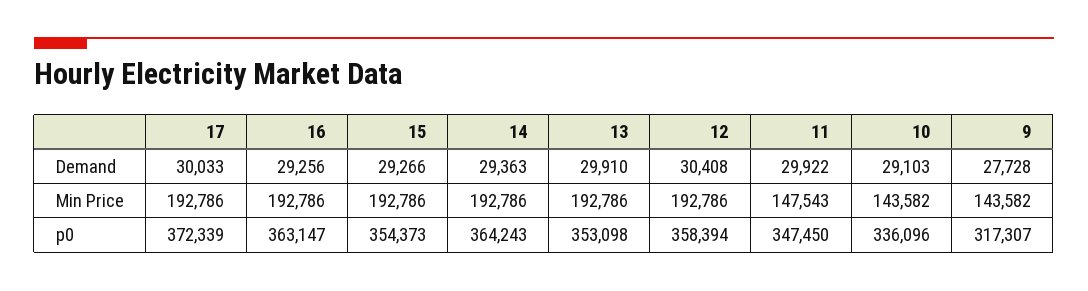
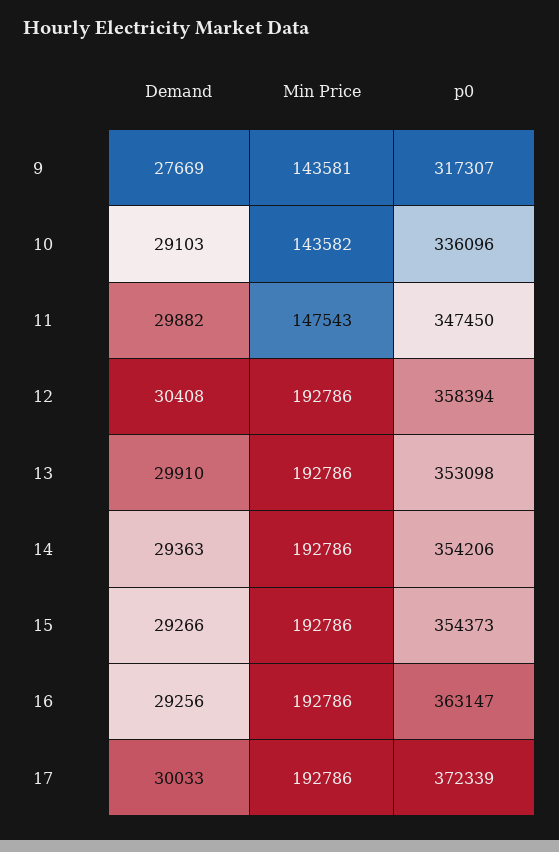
11, Demand: 29922 -> 29882
9, Demand: 27728 -> 27669
9, Min Price: 143582 -> 143581
14, p0: 364243 -> 354206

